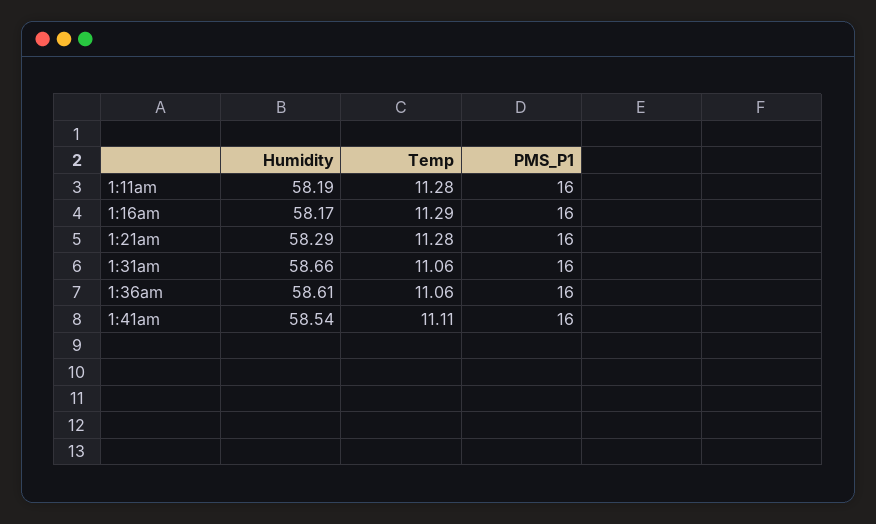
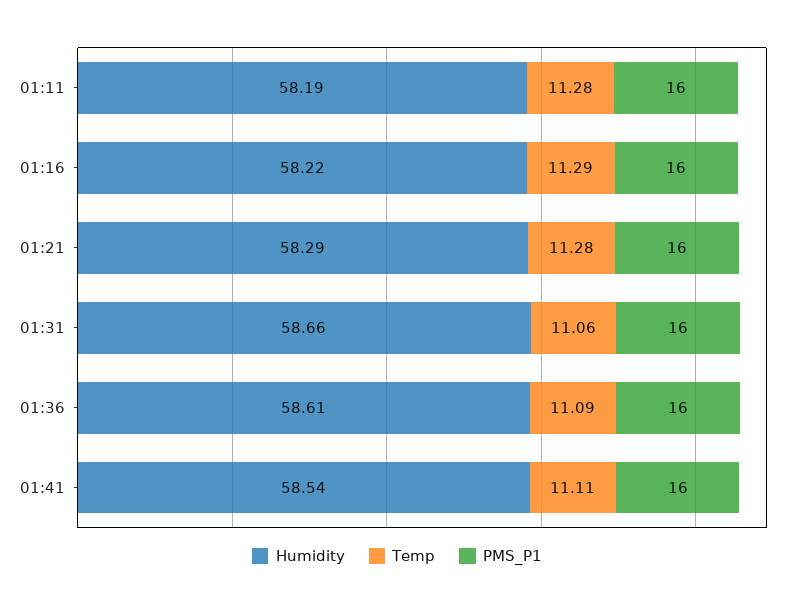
Humidity, 1:16am: 58.17 -> 58.22
Temp, 1:36am: 11.06 -> 11.09

